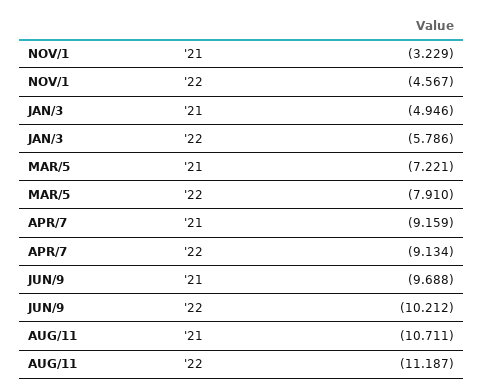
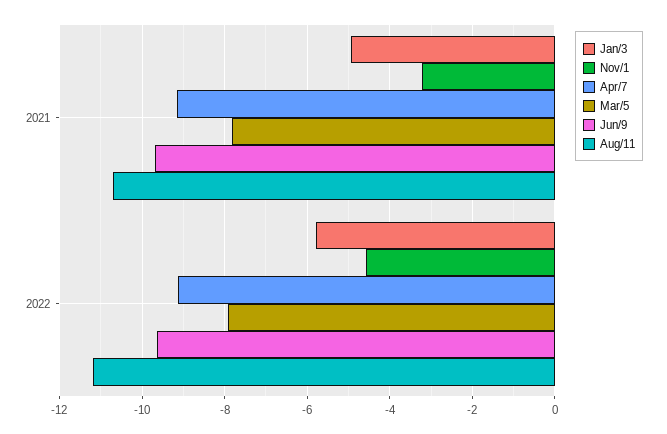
MAR/5, '21: -7.221 -> -7.8
JUN/9, '22: -10.212 -> -9.6

